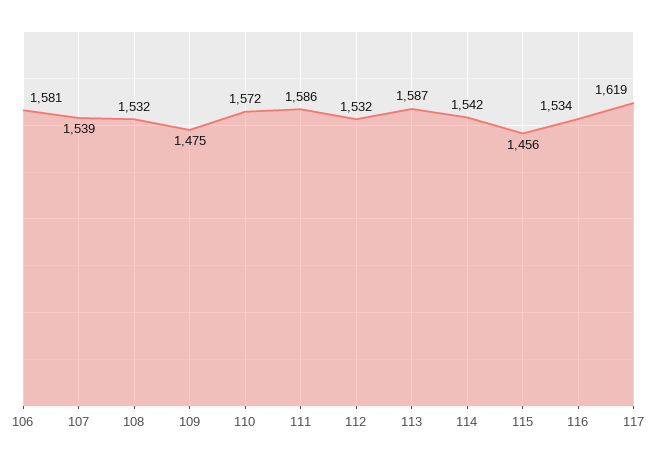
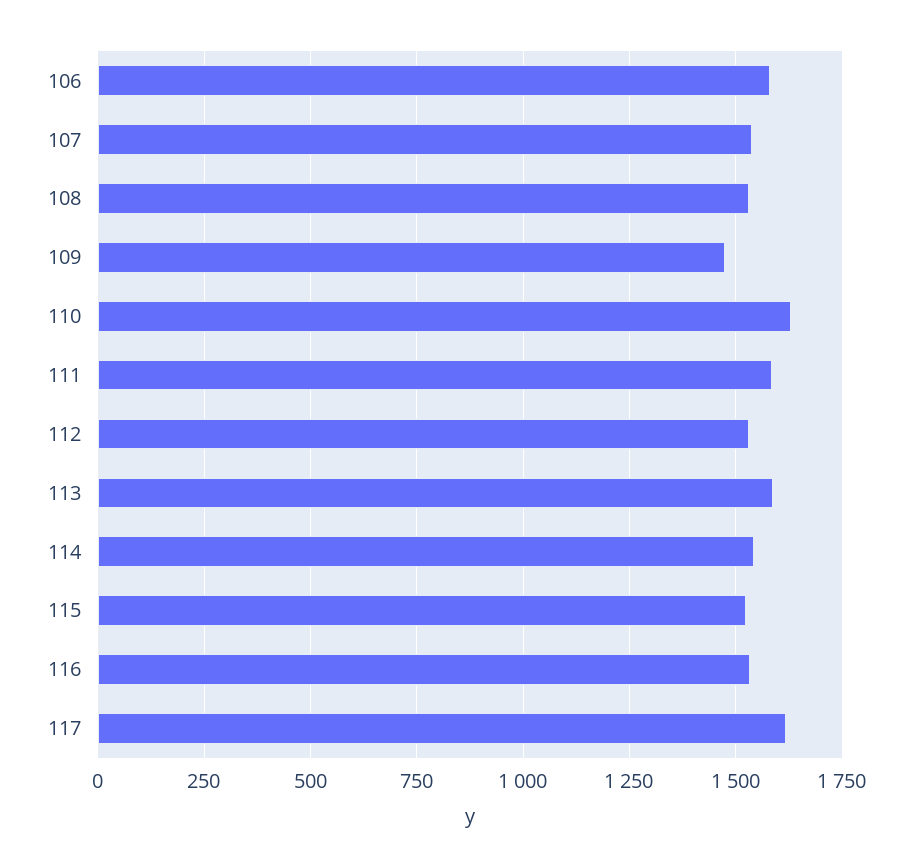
110: 1572 -> 1625
115: 1456 -> 1525

